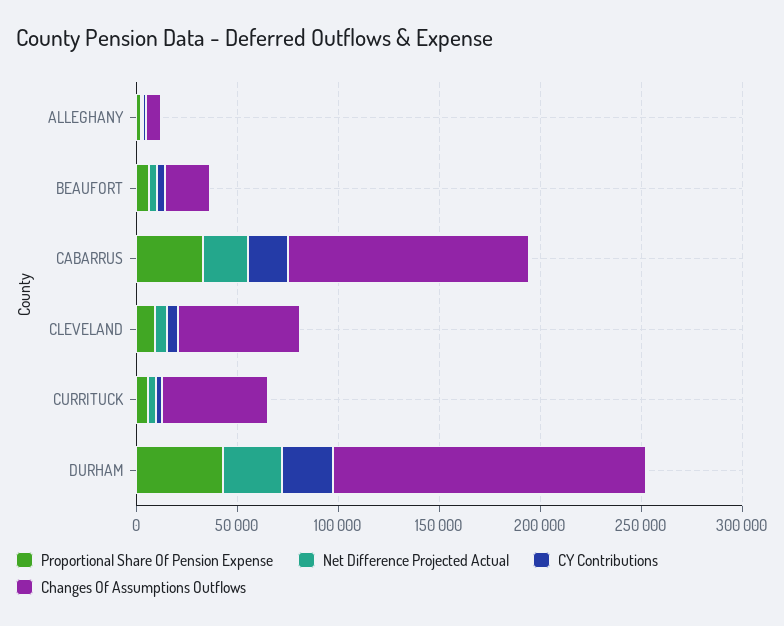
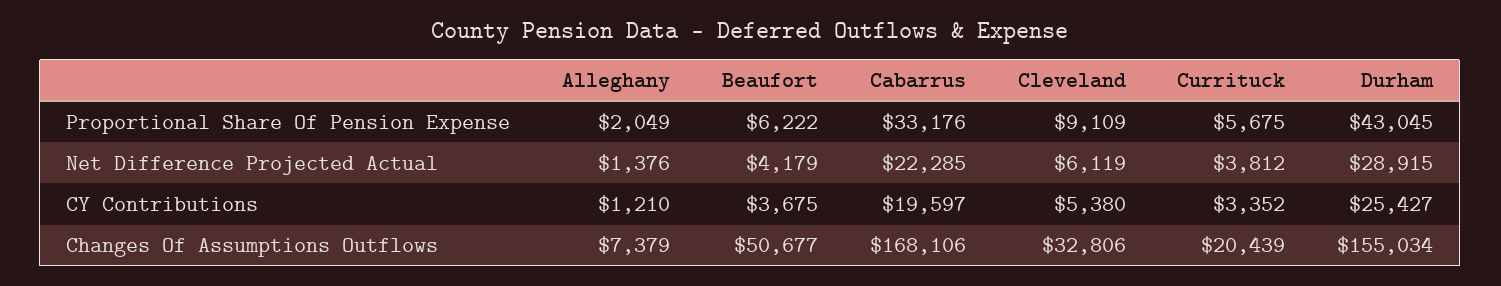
Changes Of Assumptions Outflows, BEAUFORT: 20000 -> 50677
Changes Of Assumptions Outflows, CABARRUS: 120000 -> 168106
Changes Of Assumptions Outflows, CLEVELAND: 60000 -> 32806
Changes Of Assumptions Outflows, CURRITUCK: 50000 -> 20439

